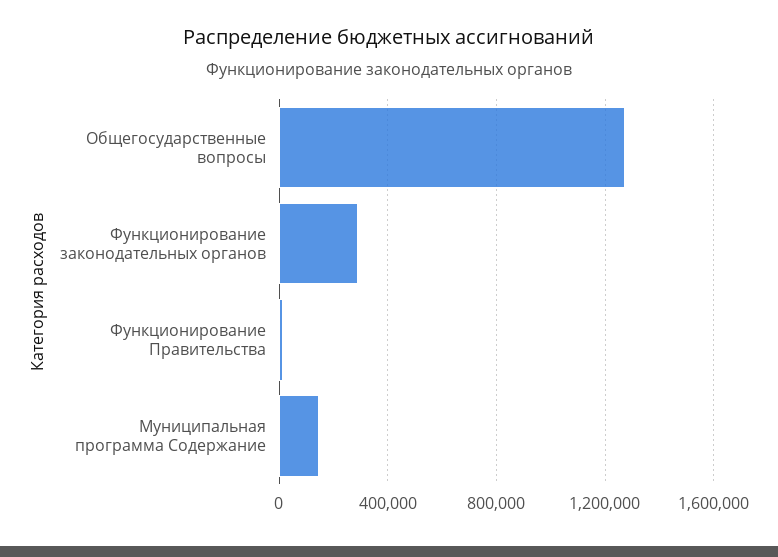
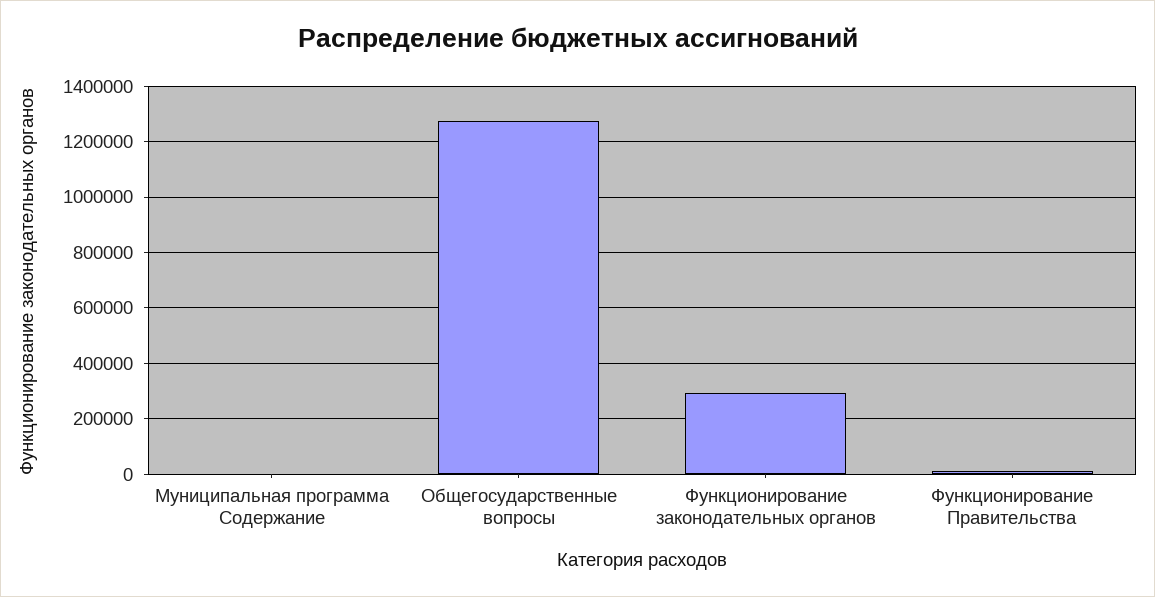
Муниципальная программа Содержание: 150000 -> 0

